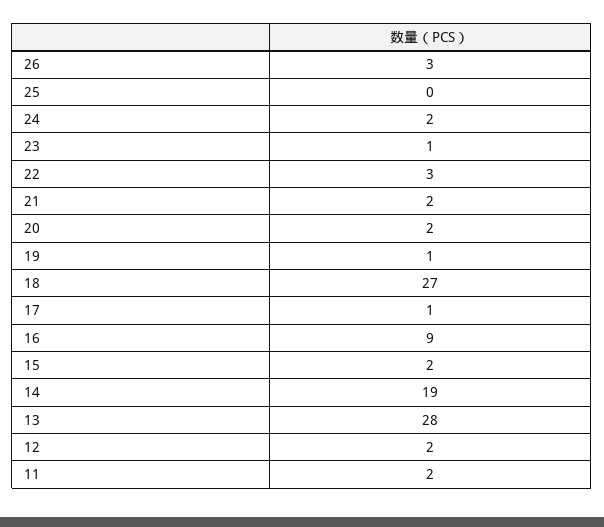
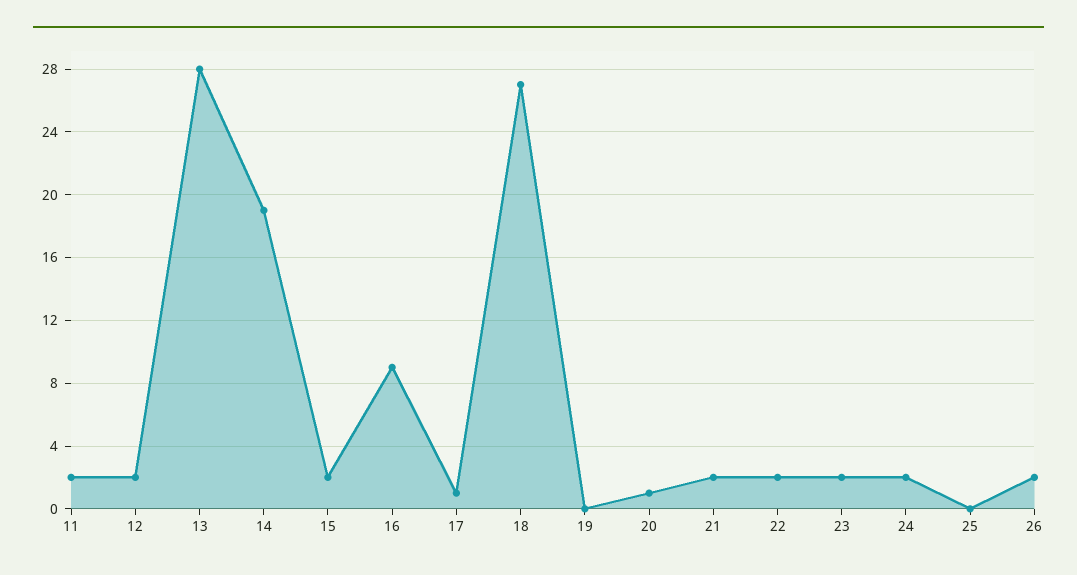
26: 3 -> 2
23: 1 -> 2
22: 3 -> 2
20: 2 -> 1
19: 1 -> 0

